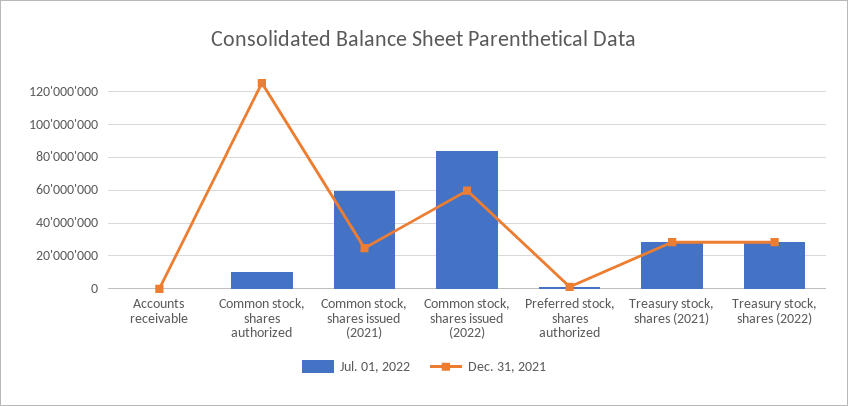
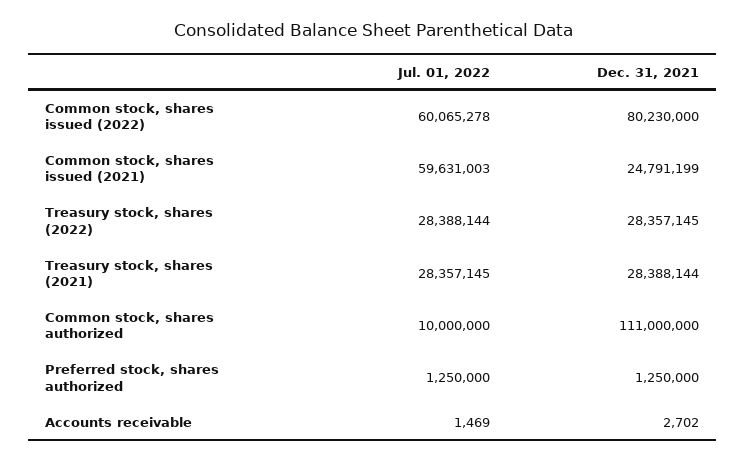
Dec. 31, 2021, Common stock, shares authorized: 125000000 -> 111000000
Jul. 01, 2022, Common stock, shares issued (2022): 85000000 -> 60065278
Dec. 31, 2021, Common stock, shares issued (2022): 60000000 -> 80230000

